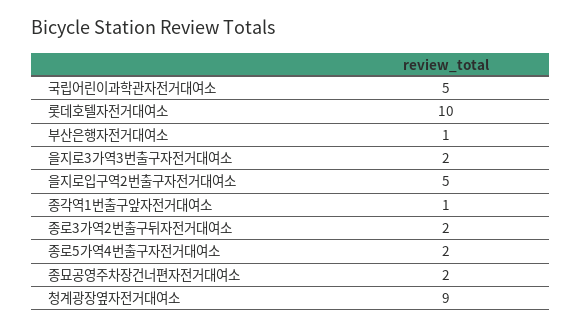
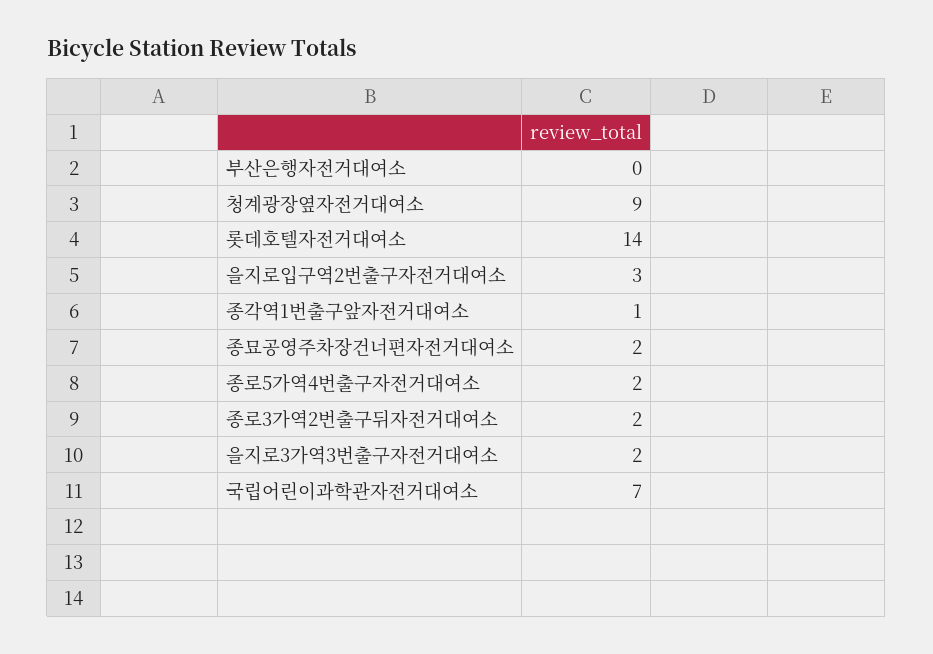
국립어린이과학관자전거대여소: 5 -> 7
롯데호텔자전거대여소: 10 -> 14
부산은행자전거대여소: 1 -> 0
을지로입구역2번출구자전거대여소: 5 -> 3

